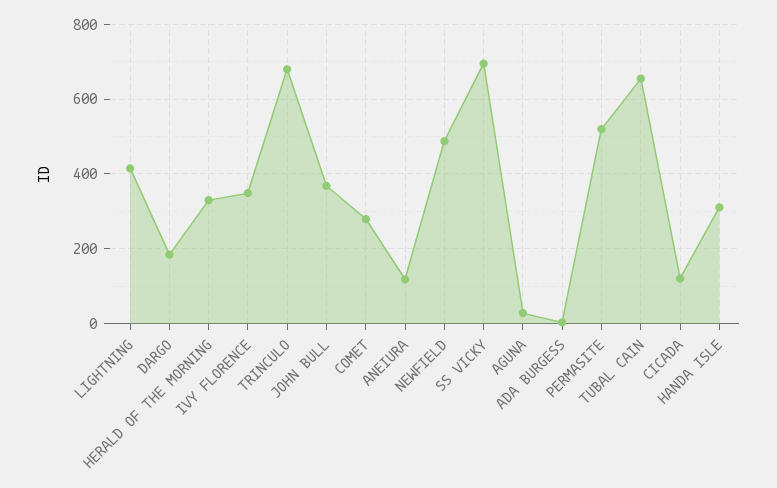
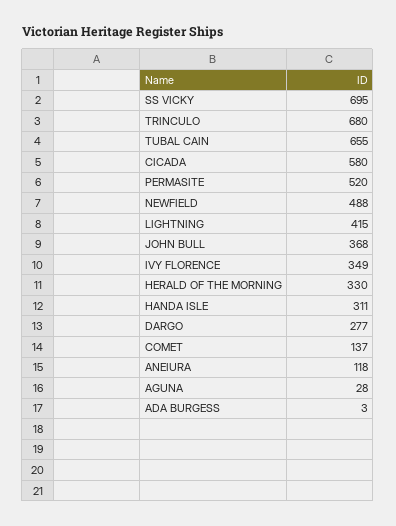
DARGO: 180 -> 277
COMET: 280 -> 137
CICADA: 120 -> 580

